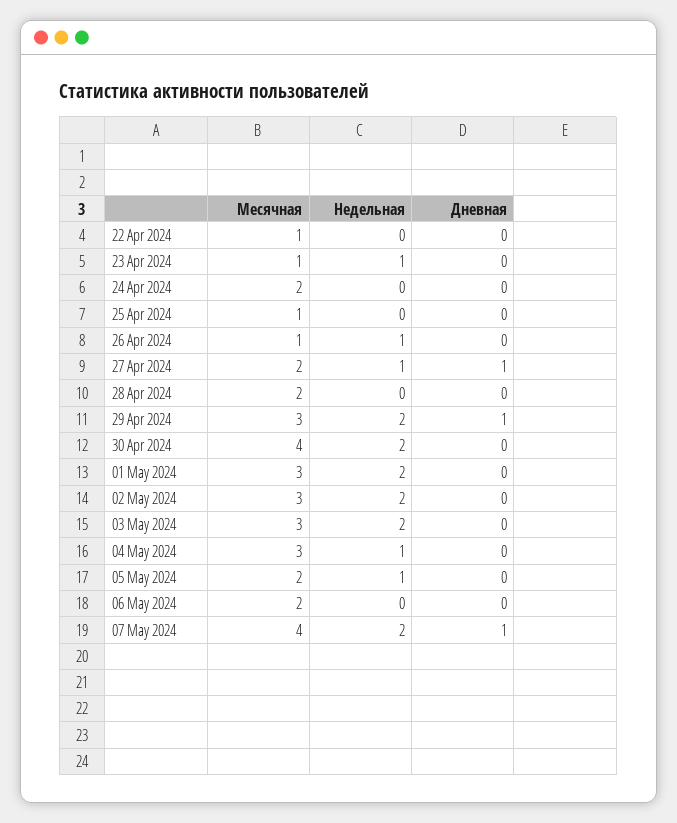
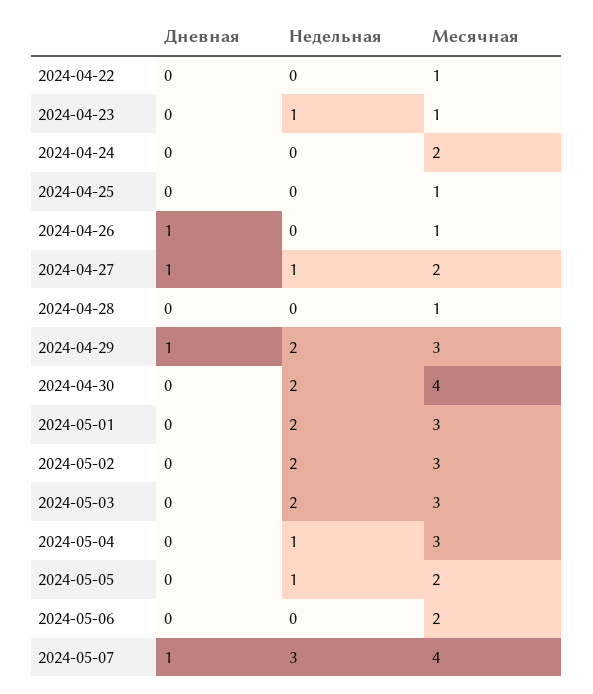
Недельная, 26 Apr 2024: 1 -> 0
Дневная, 26 Apr 2024: 0 -> 1
Месячная, 28 Apr 2024: 2 -> 1
Недельная, 07 May 2024: 2 -> 3

